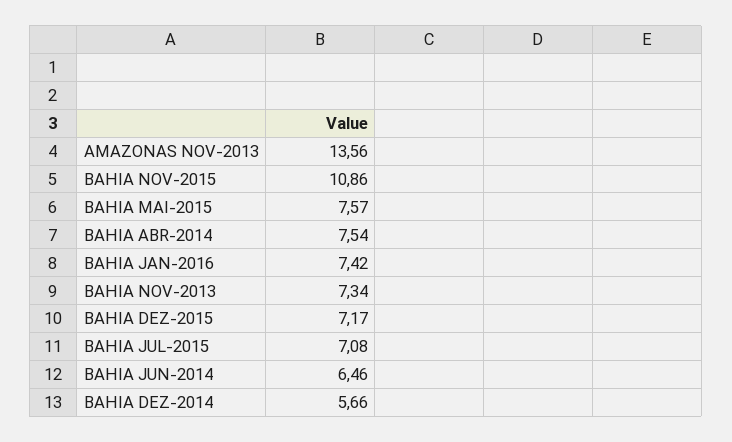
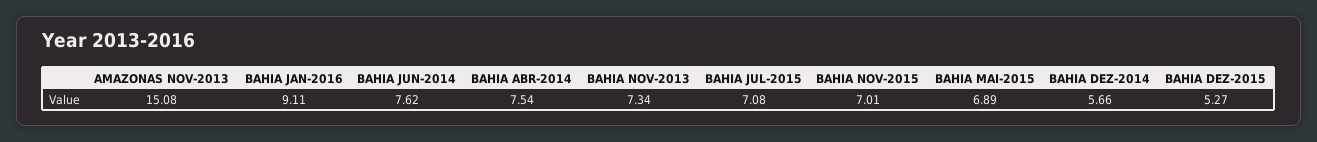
AMAZONAS NOV-2013: 13.56 -> 15.08
BAHIA NOV-2015: 10.86 -> 7.01
BAHIA MAI-2015: 7.57 -> 6.89
BAHIA JAN-2016: 7.42 -> 9.11
BAHIA DEZ-2015: 7.17 -> 5.27
BAHIA JUN-2014: 6.46 -> 7.62

